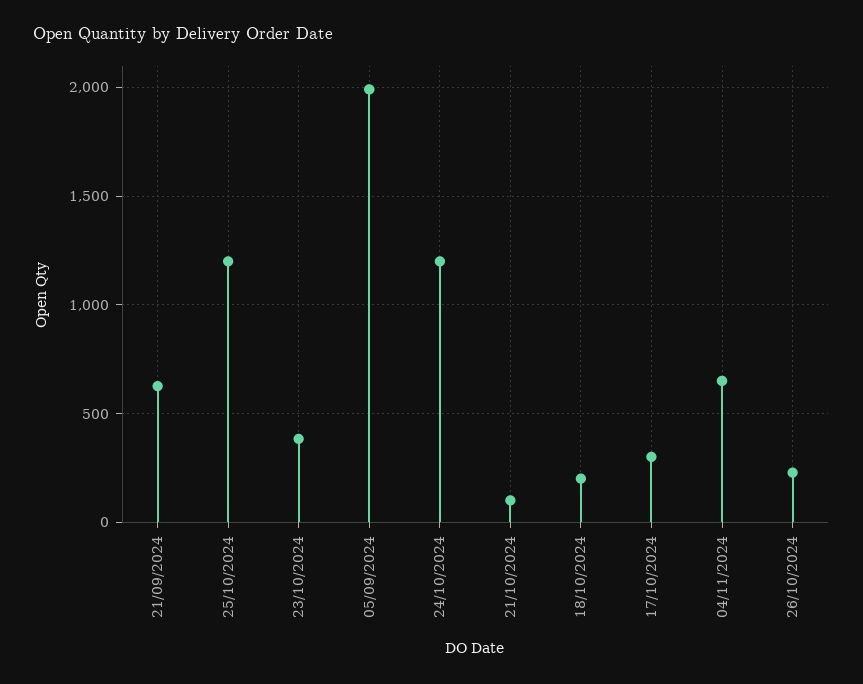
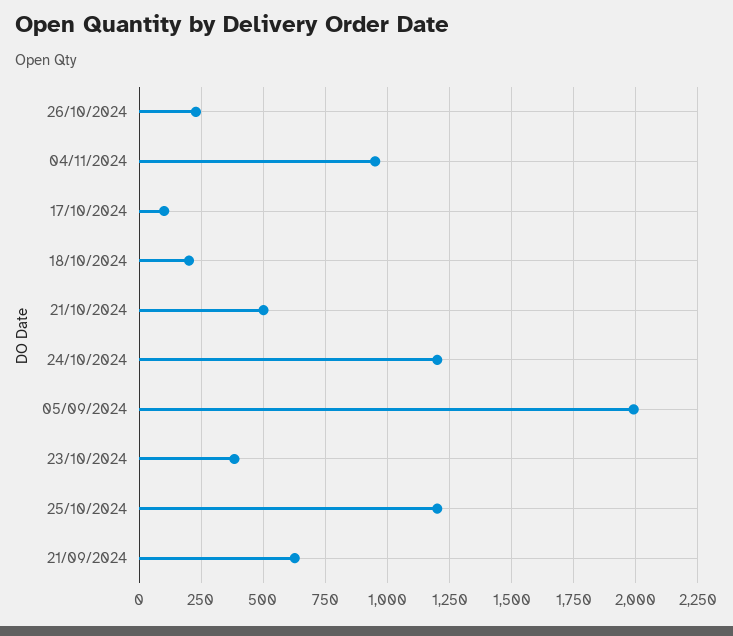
21/10/2024: 100 -> 500
17/10/2024: 300 -> 100
04/11/2024: 650 -> 950

